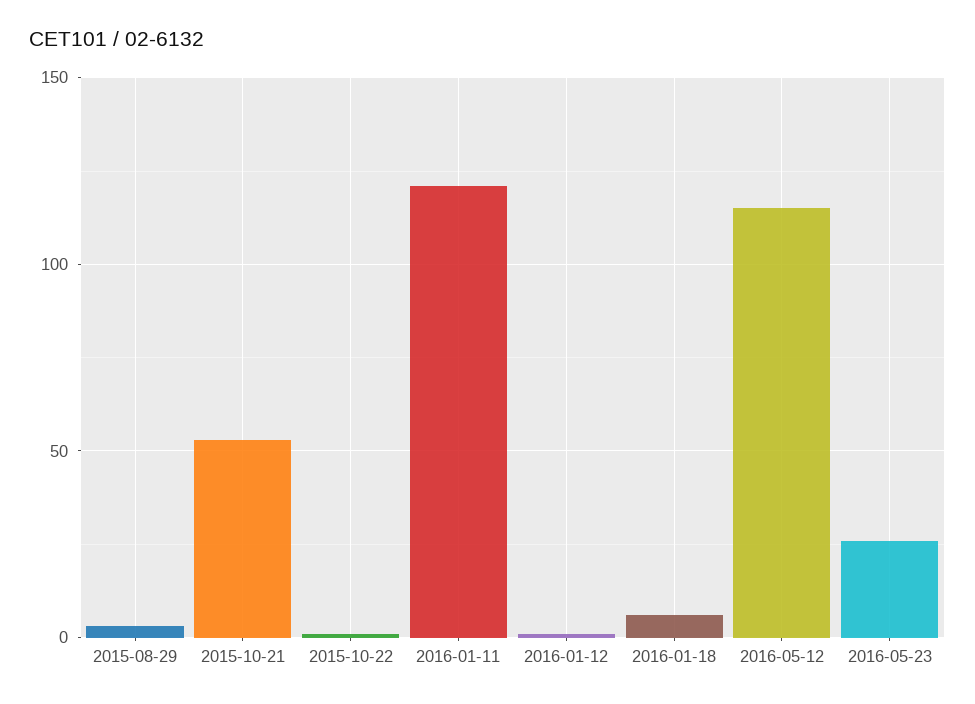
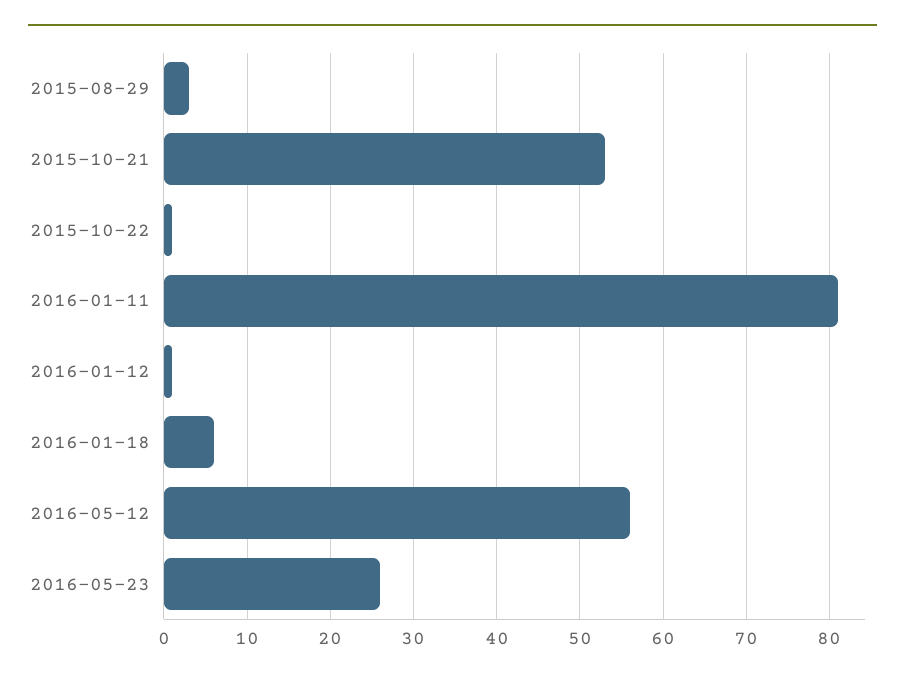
2016-01-11: 120 -> 81
2016-05-12: 115 -> 56

